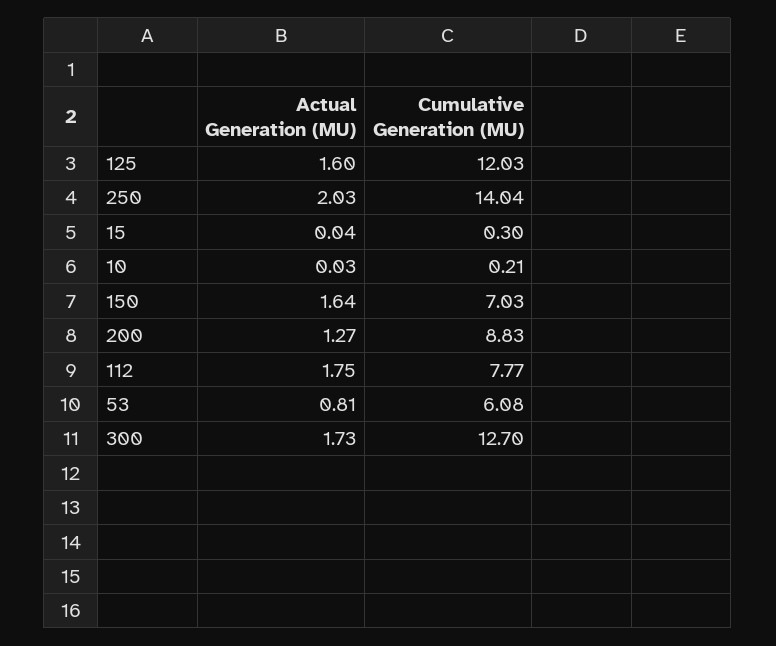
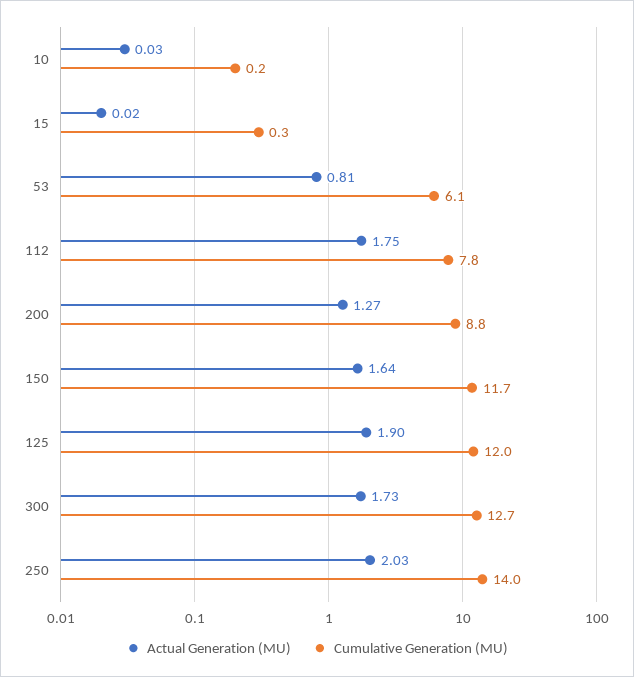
Actual Generation (MU), 125: 1.6 -> 1.9
Actual Generation (MU), 15: 0.04 -> 0.02
Cumulative Generation (MU), 150: 7.03 -> 11.7

